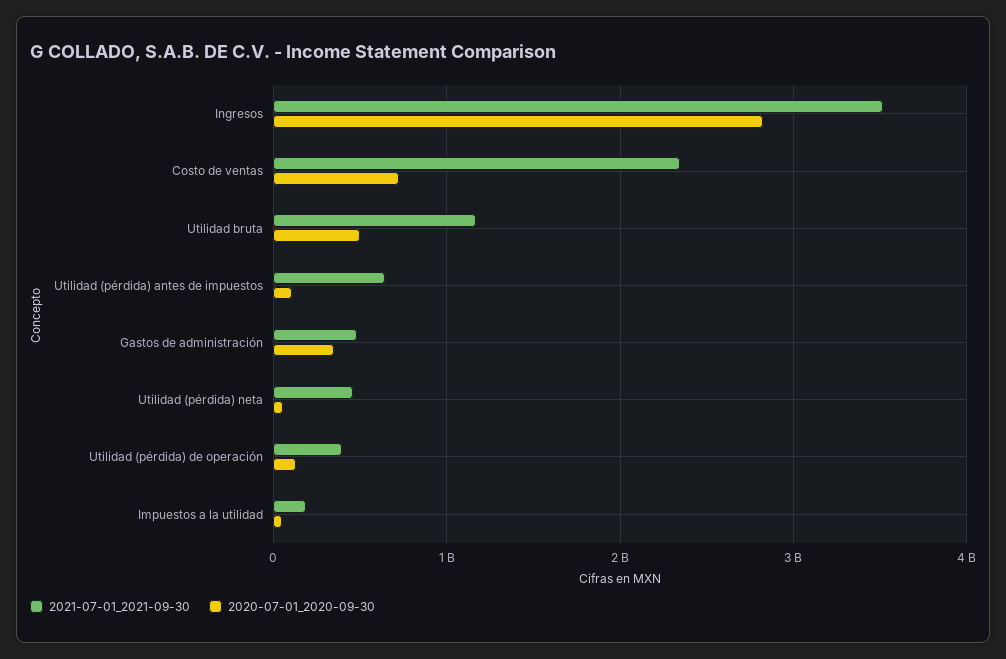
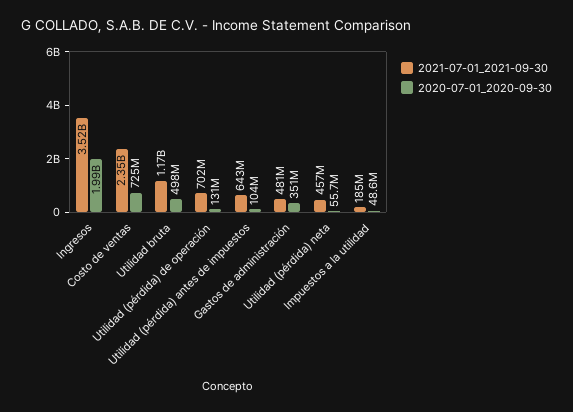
2020-07-01_2020-09-30, Ingresos: 2800000000 -> 1990000000
2021-07-01_2021-09-30, Utilidad (pérdida) de operación: 400000000 -> 702000000

